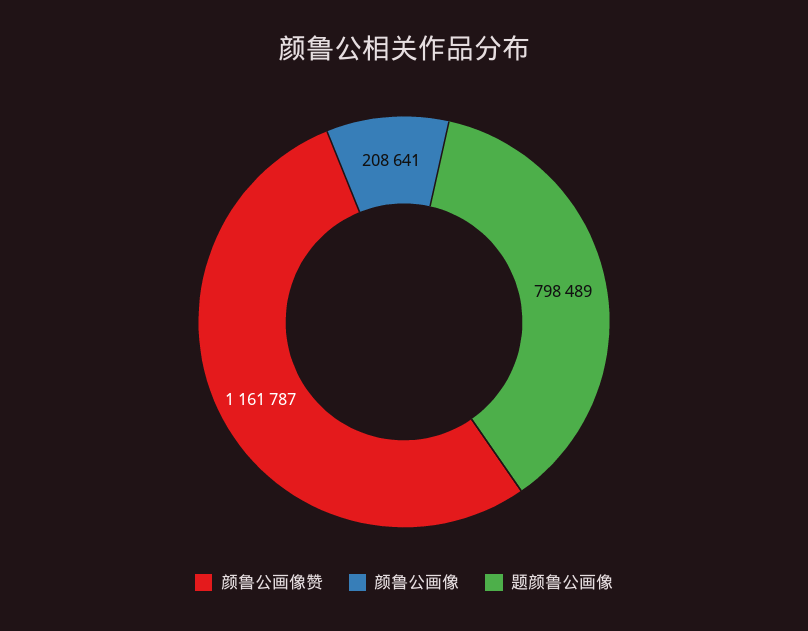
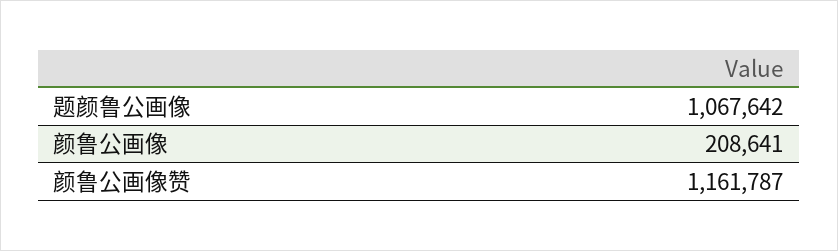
题颜鲁公画像: 798489 -> 1067642

